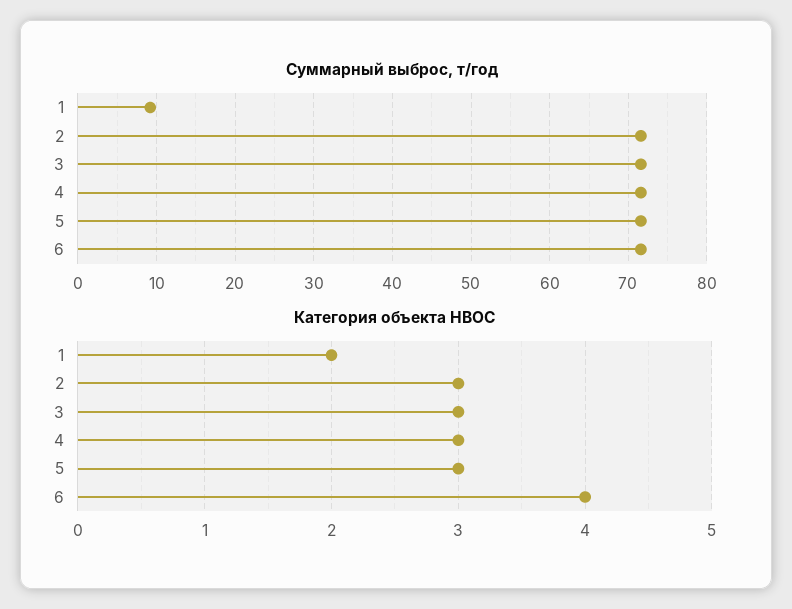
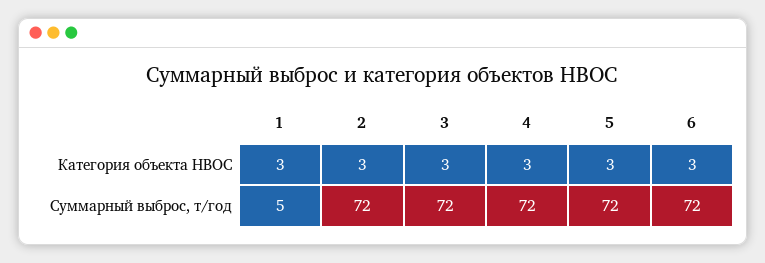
Суммарный выброс, т/год, 1: 9 -> 5
Категория объекта НВОС, 1: 2 -> 3
Категория объекта НВОС, 6: 4 -> 3

